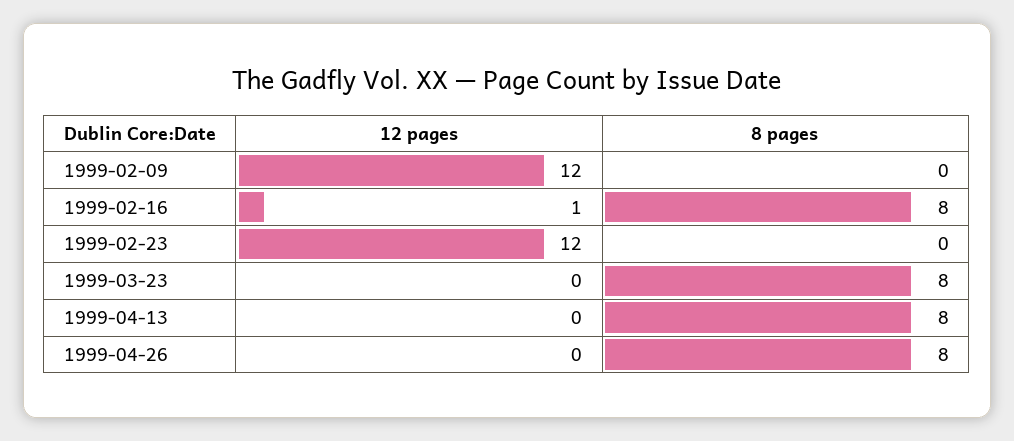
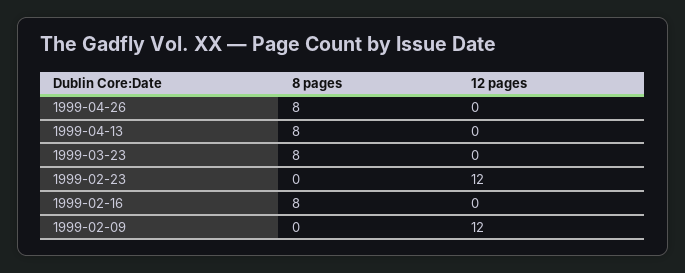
12 pages, 1999-02-16: 1 -> 0

